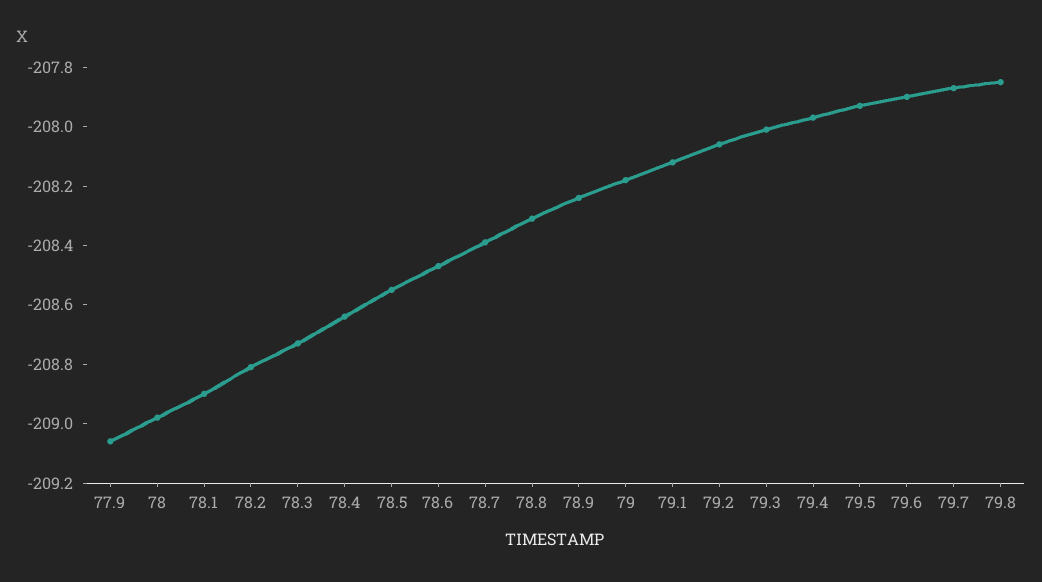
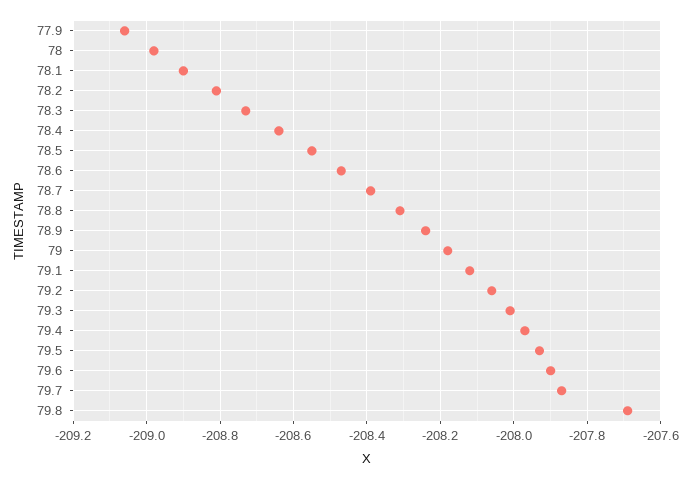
79.8: -207.85 -> -207.7

